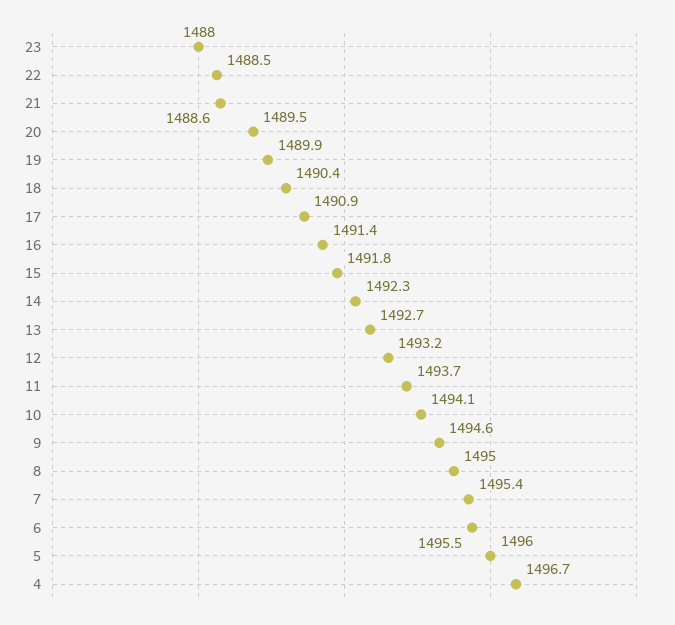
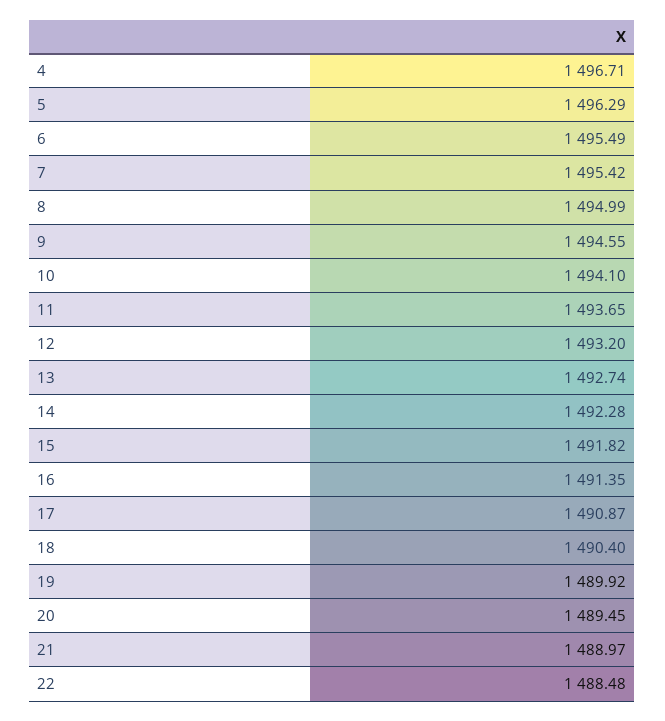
23: 1488 -> none
21: 1488.6 -> 1488.97
5: 1496 -> 1496.29

